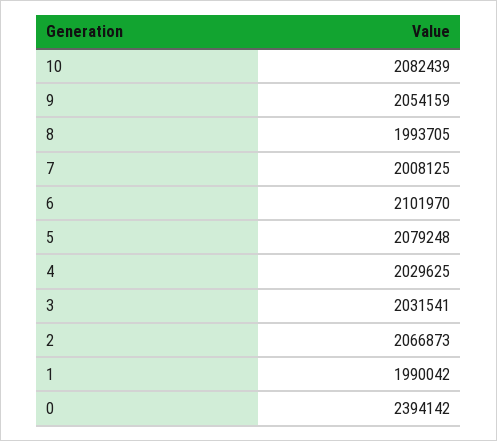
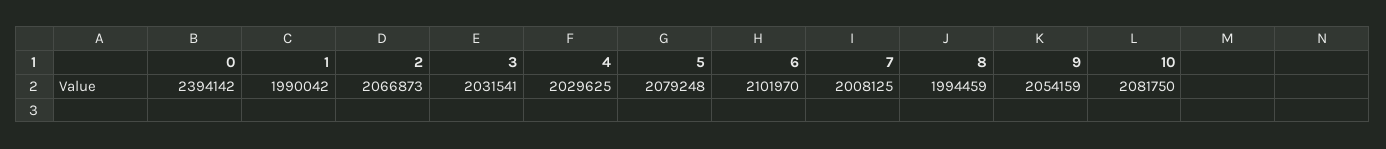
10: 2082439 -> 2081750
8: 1993705 -> 1994459

